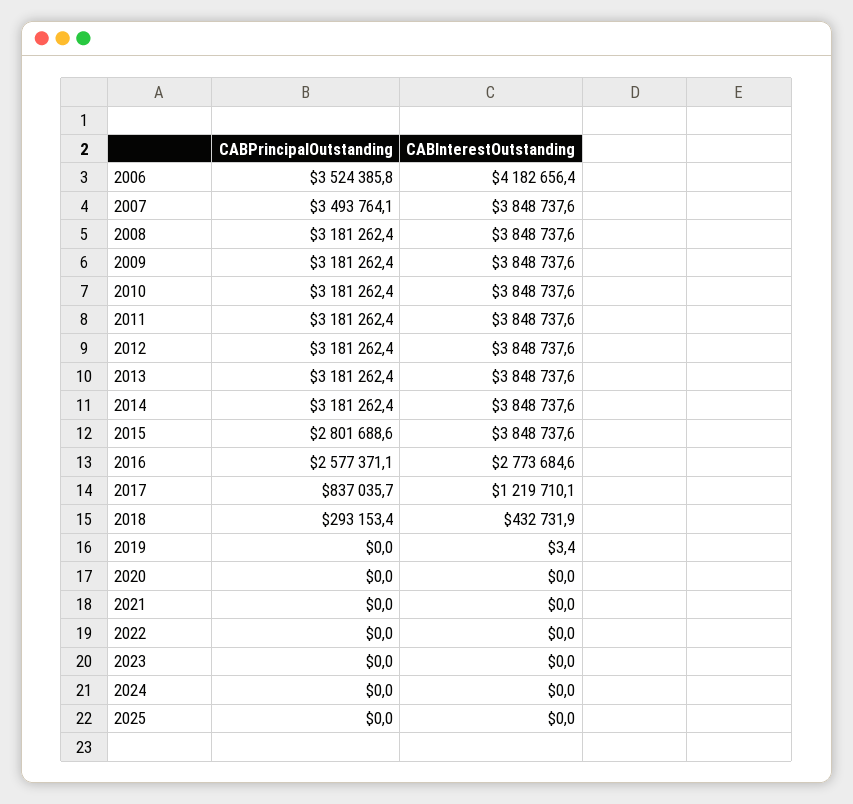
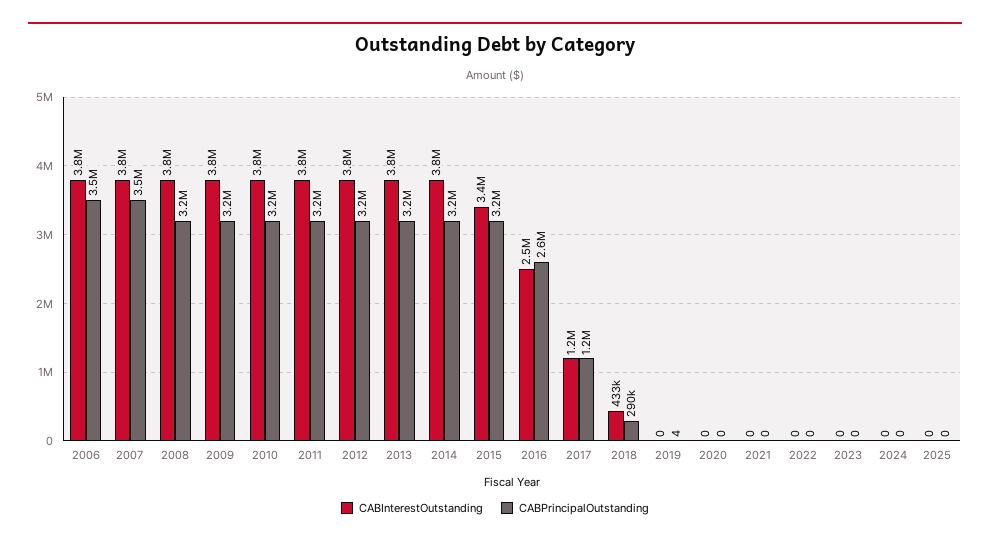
CABInterestOutstanding, 2006: 4182656.4 -> 3800000
CABPrincipalOutstanding, 2015: 2801688.6 -> 3200000
CABInterestOutstanding, 2015: 3848737.6 -> 3400000
CABInterestOutstanding, 2016: 2773684.6 -> 2500000
CABPrincipalOutstanding, 2017: 837035.7 -> 1200000
CABPrincipalOutstanding, 2018: 293153.4 -> 290000
CABPrincipalOutstanding, 2019: 0 -> 4
CABInterestOutstanding, 2019: 3.4 -> 0

